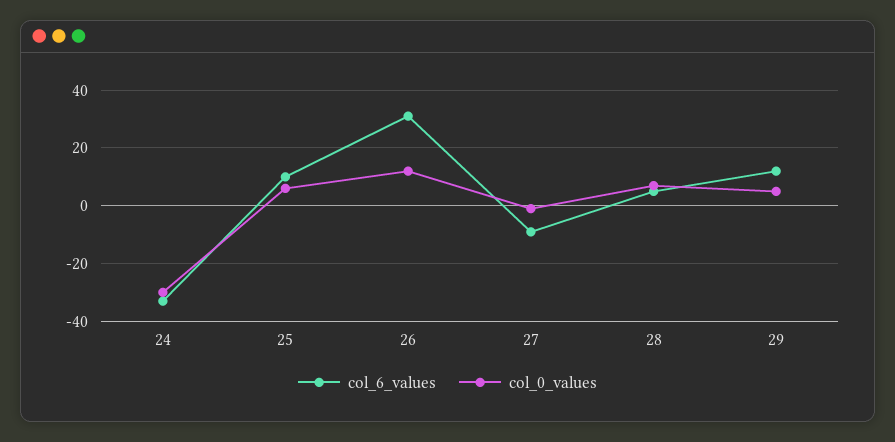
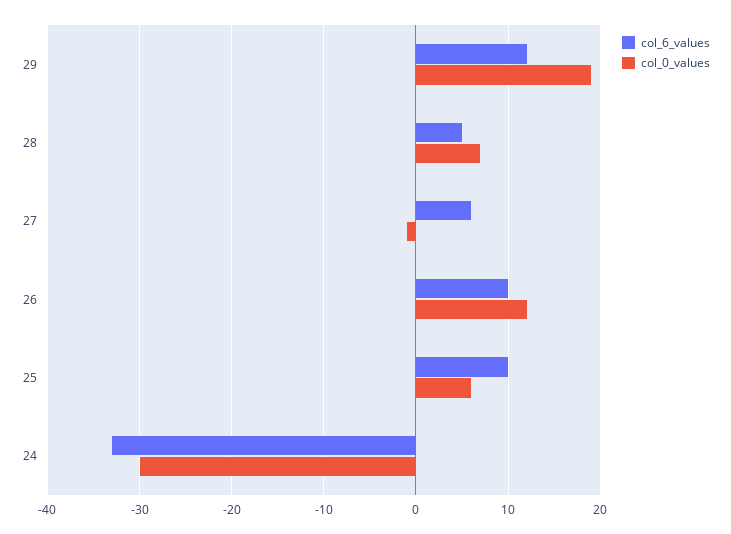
col_6_values, 26: 30 -> 10
col_6_values, 27: -10 -> 6
col_0_values, 29: 5 -> 19

